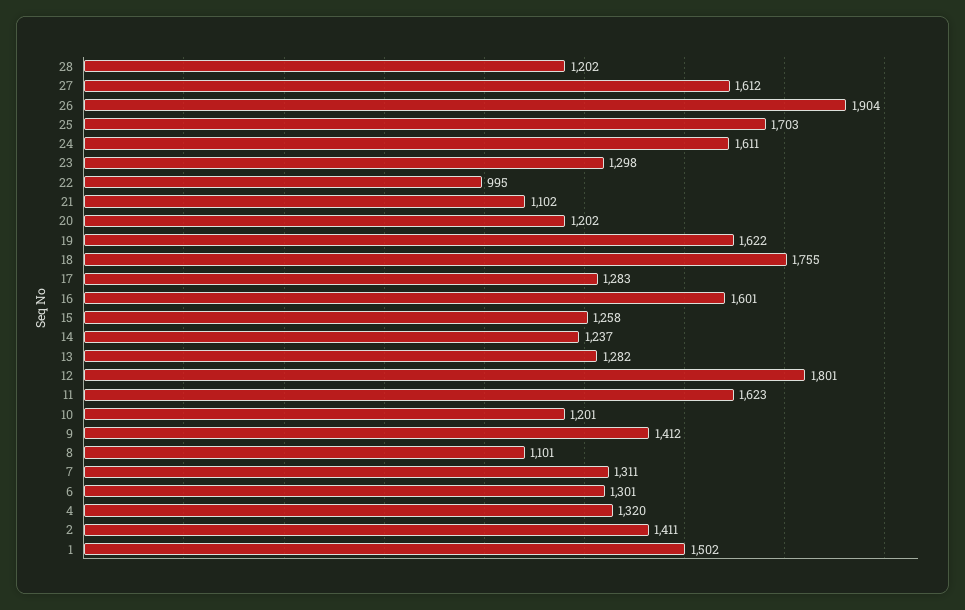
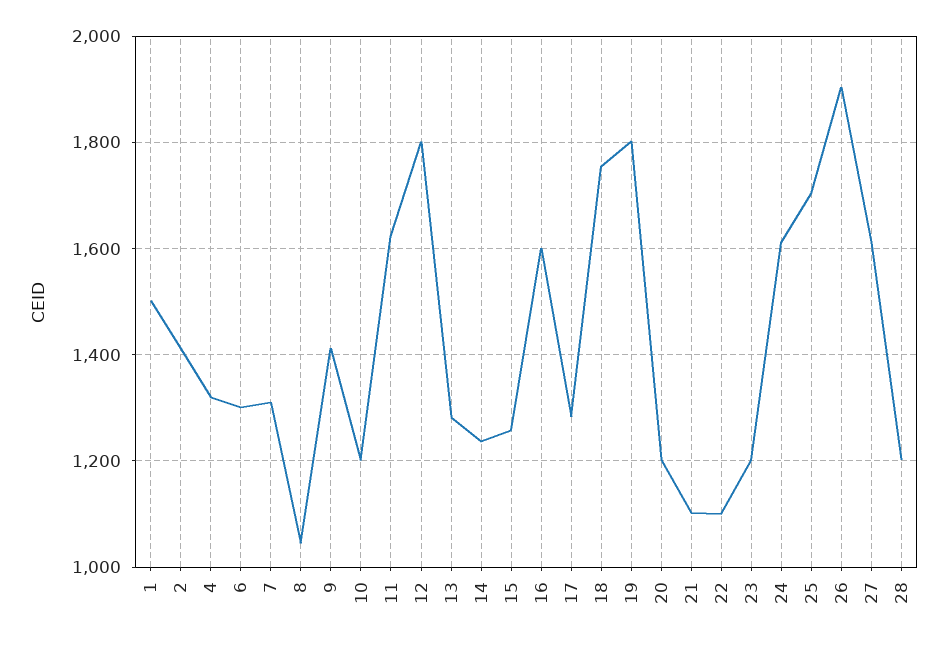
23: 1298 -> 1200
22: 995 -> 1100
19: 1622 -> 1800
8: 1101 -> 1040

